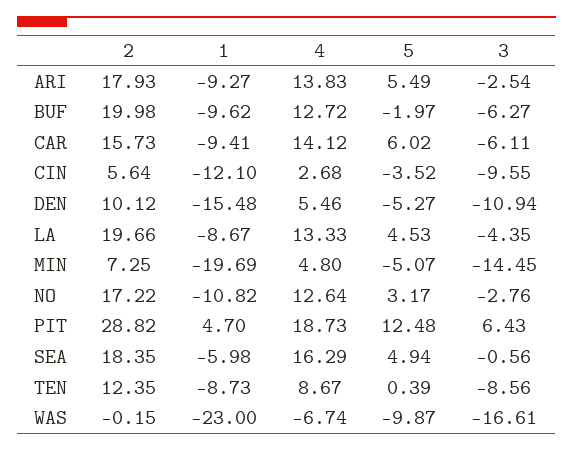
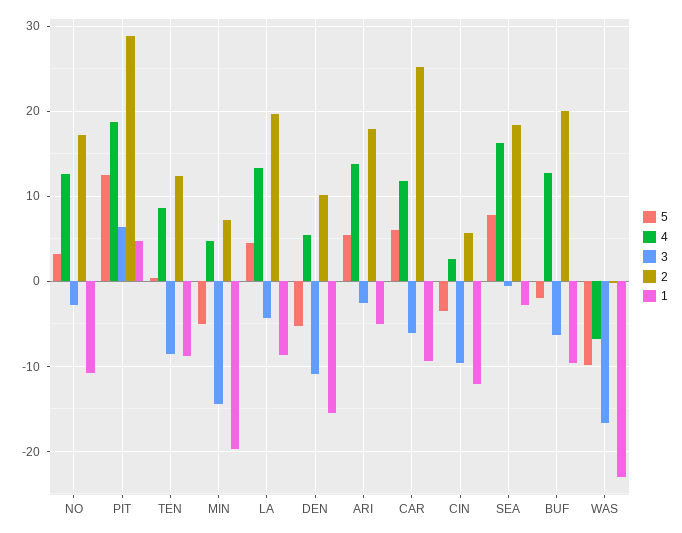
1, ARI: -9.27 -> -5
2, CAR: 15.73 -> 25
4, CAR: 14.12 -> 12
1, SEA: -5.98 -> -3
5, SEA: 4.94 -> 8

